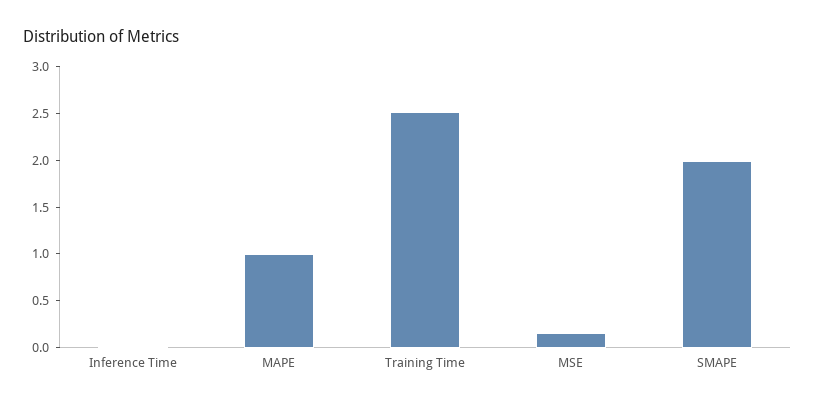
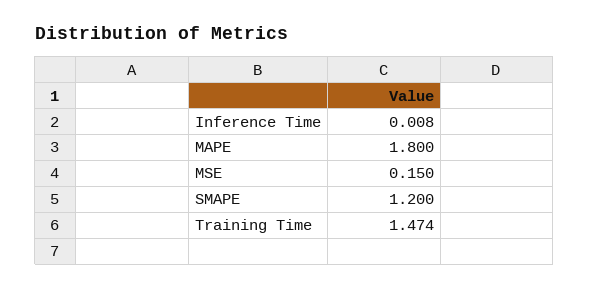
MAPE: 1 -> 1.8
Training Time: 2.5 -> 1.474
SMAPE: 2 -> 1.2

